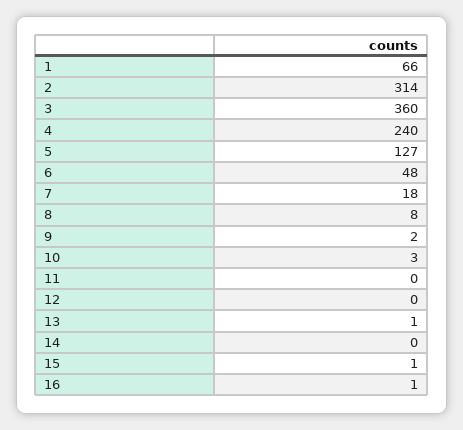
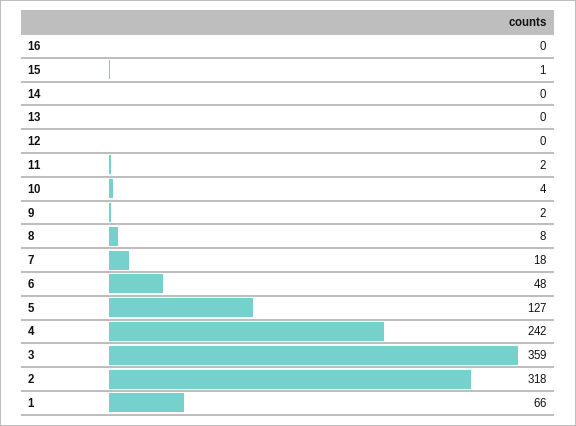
2: 314 -> 318
3: 360 -> 359
4: 240 -> 242
10: 3 -> 4
11: 0 -> 2
13: 1 -> 0
16: 1 -> 0

